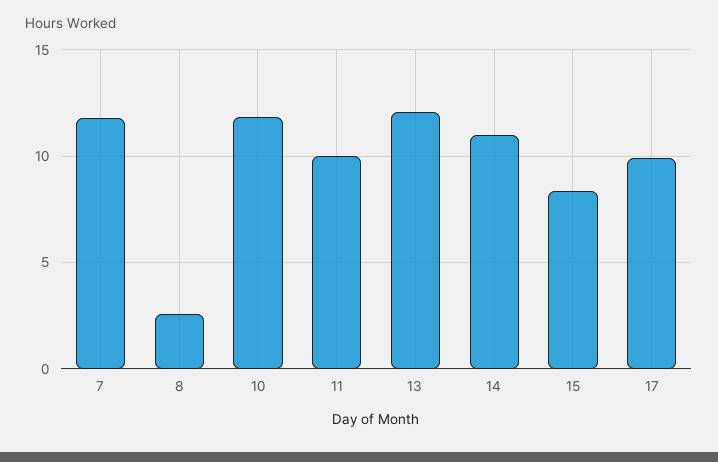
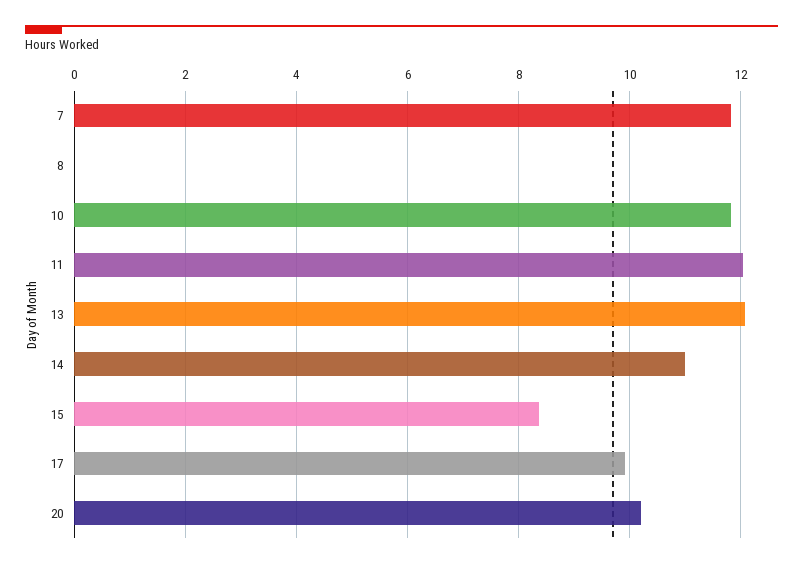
8: 2.5 -> 0
11: 10 -> 12
20: none -> 10.2

